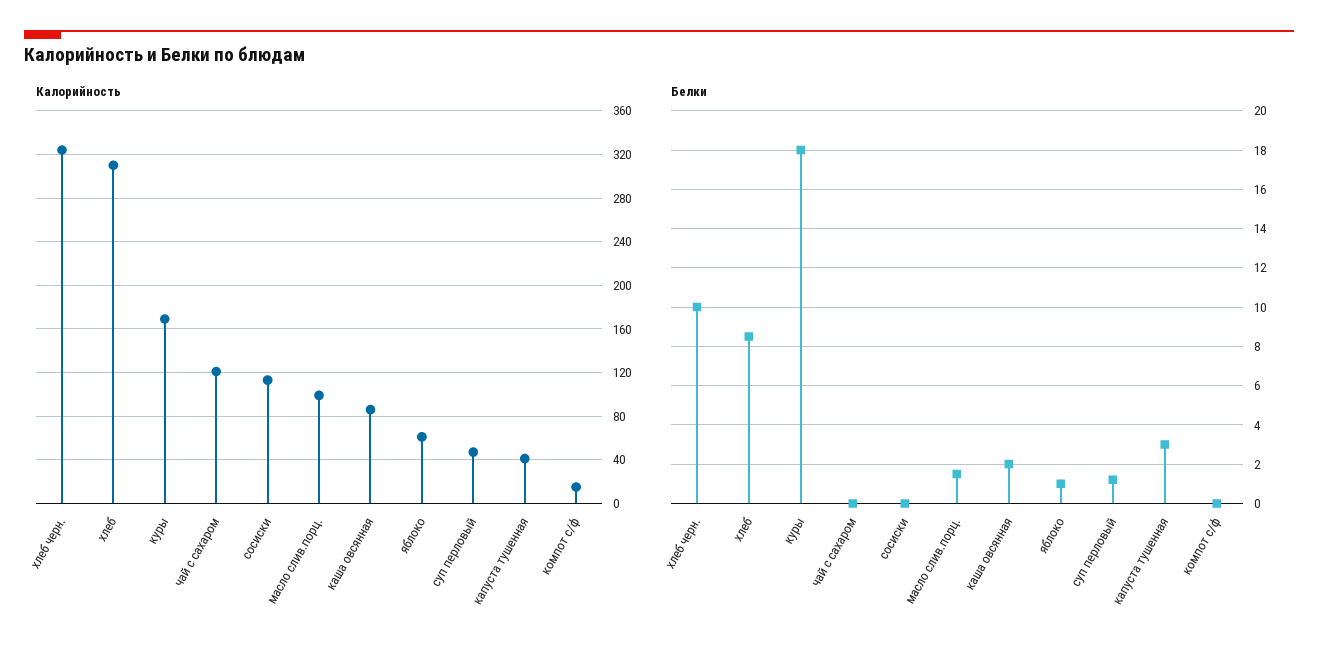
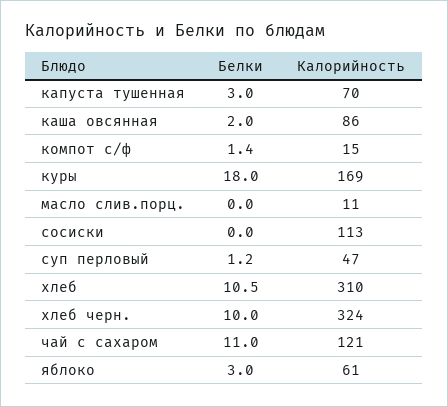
Калорийность, масло слив.порц.: 100 -> 11
Калорийность, капуста тушенная: 40 -> 70
Белки, хлеб: 8.5 -> 10.5
Белки, чай с сахаром: 0 -> 11
Белки, масло слив.порц.: 1.5 -> 0
Белки, яблоко: 1 -> 3
Белки, компот с/ф: 0 -> 1.4

